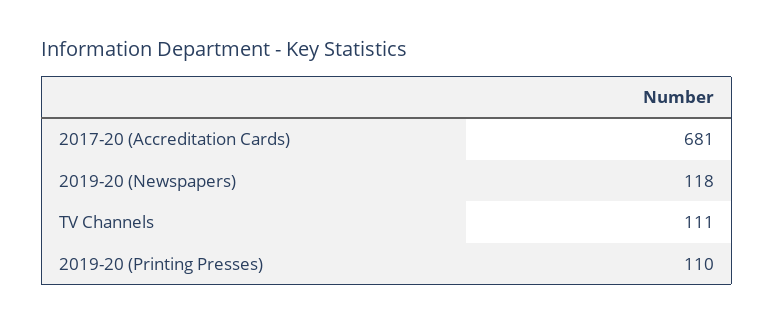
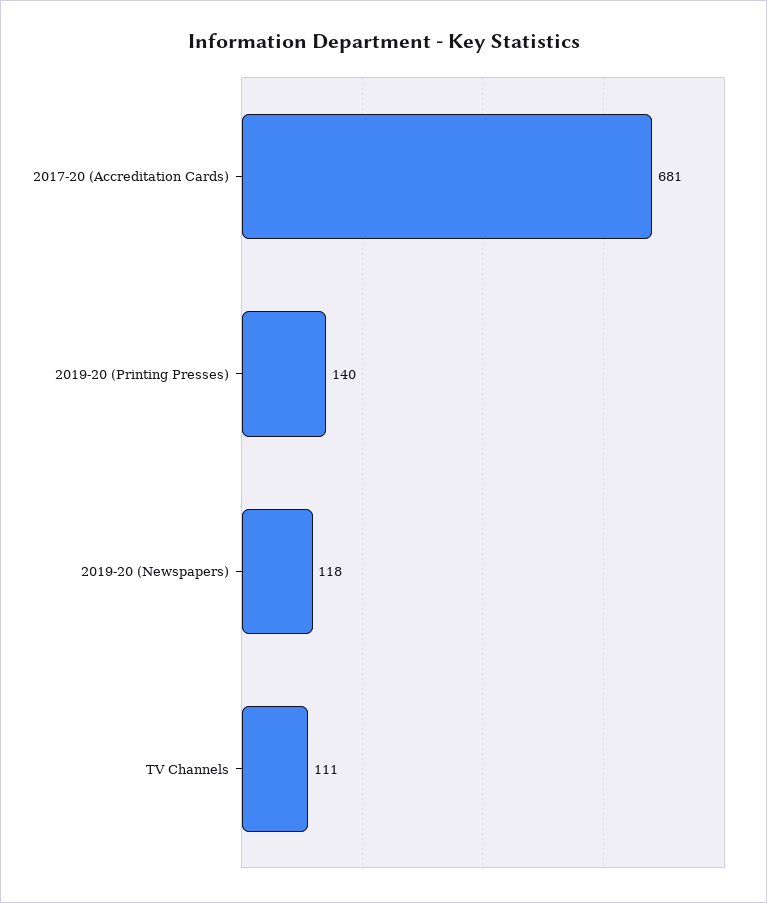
2019-20 (Printing Presses): 110 -> 140

